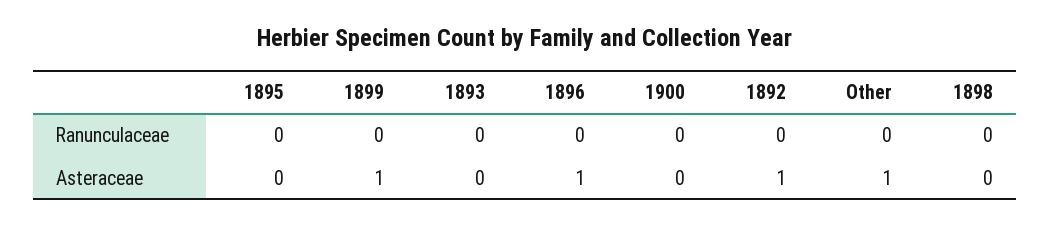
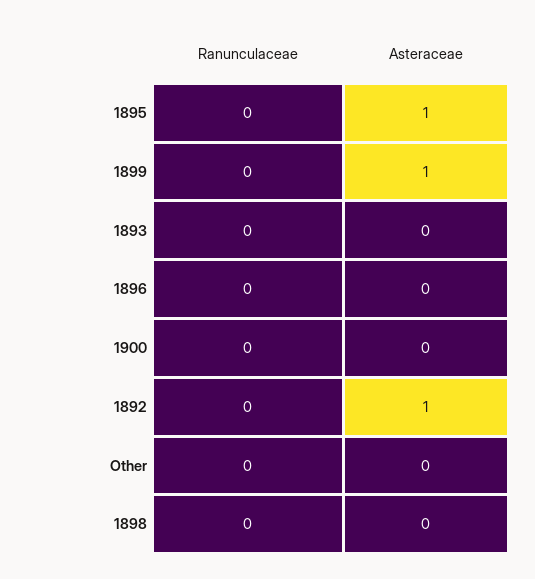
1895, Asteraceae: 0 -> 1
1896, Asteraceae: 1 -> 0
Other, Asteraceae: 1 -> 0

